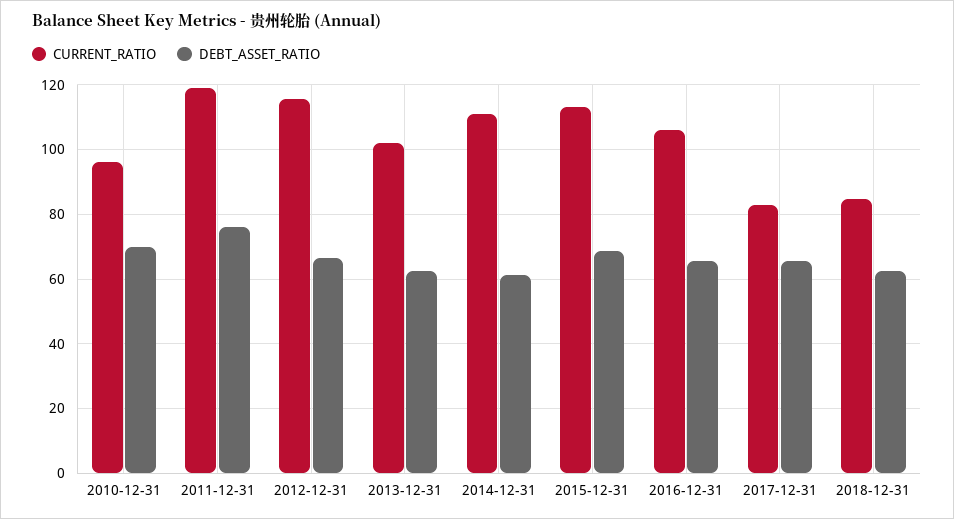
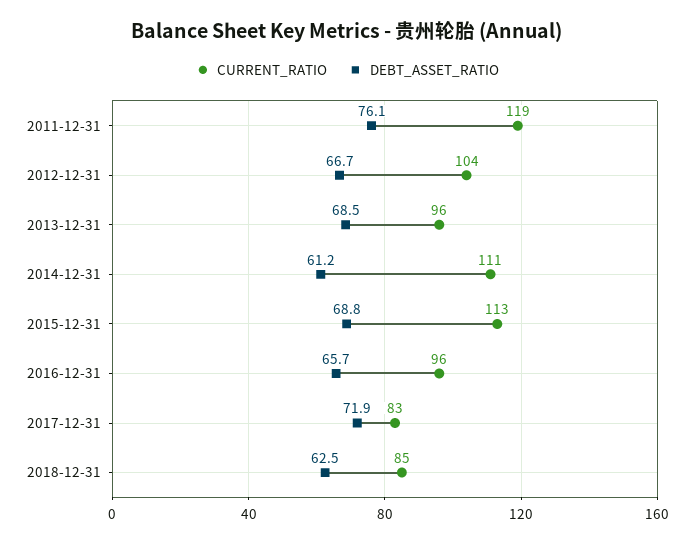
CURRENT_RATIO, 2010-12-31: 96 -> none
DEBT_ASSET_RATIO, 2010-12-31: 70 -> none
CURRENT_RATIO, 2012-12-31: 116 -> 104
CURRENT_RATIO, 2013-12-31: 102 -> 96
DEBT_ASSET_RATIO, 2013-12-31: 62 -> 68.5
CURRENT_RATIO, 2016-12-31: 106 -> 96
DEBT_ASSET_RATIO, 2017-12-31: 66 -> 71.9

